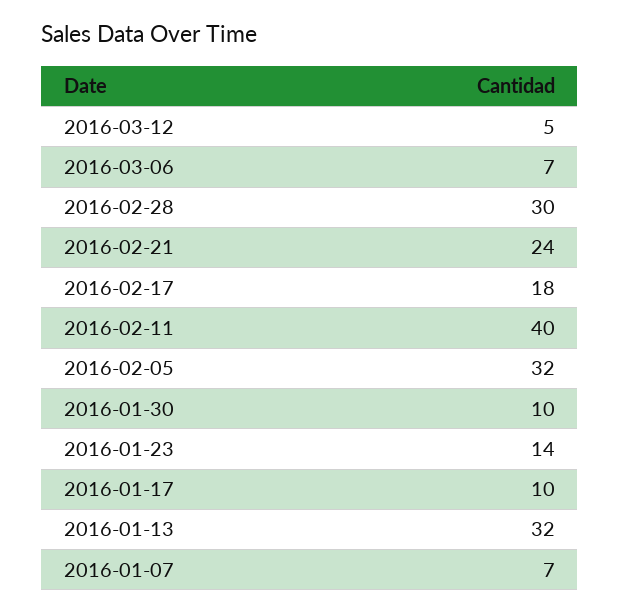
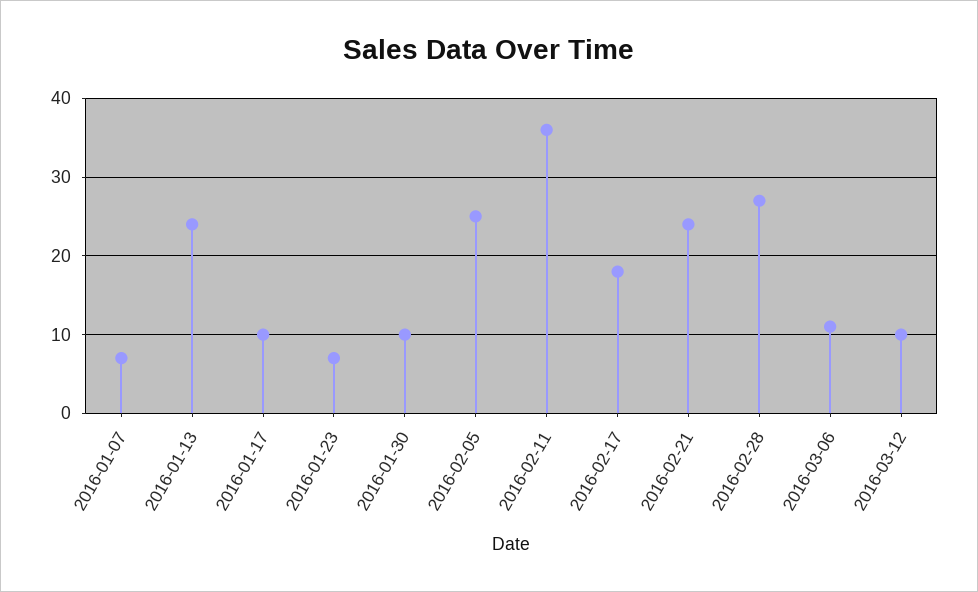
2016-03-12: 5 -> 10
2016-03-06: 7 -> 11
2016-02-28: 30 -> 27
2016-02-11: 40 -> 36
2016-02-05: 32 -> 25
2016-01-23: 14 -> 7
2016-01-13: 32 -> 24

